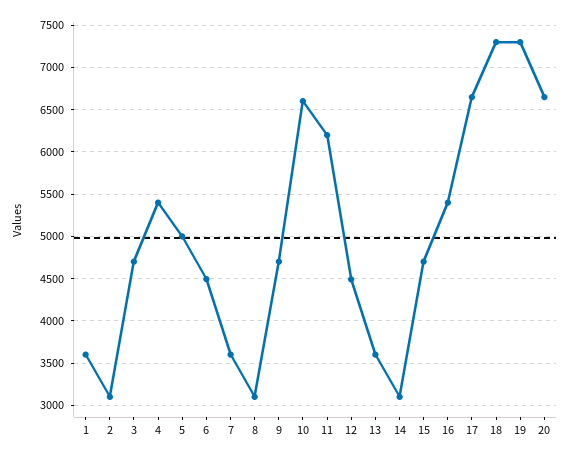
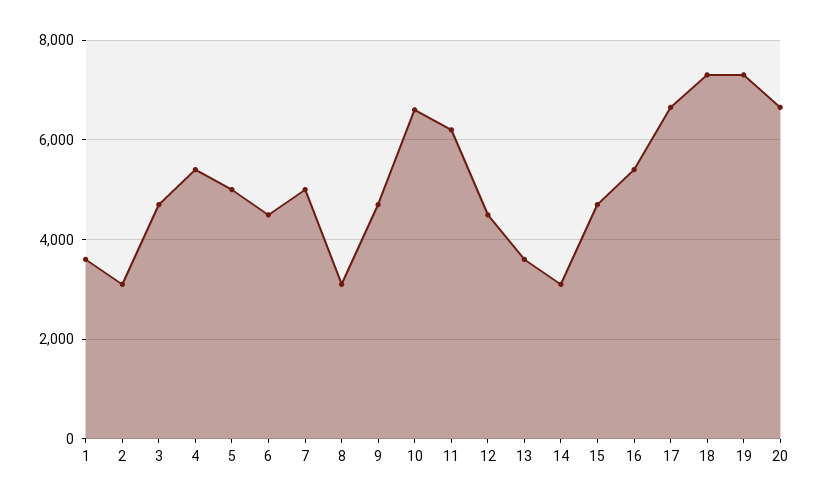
7: 3600 -> 5000

